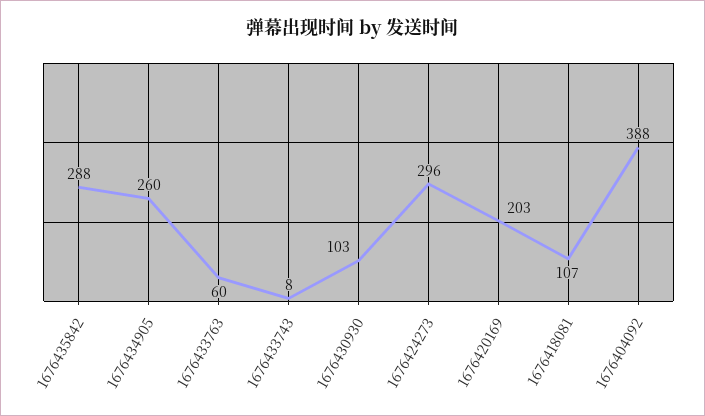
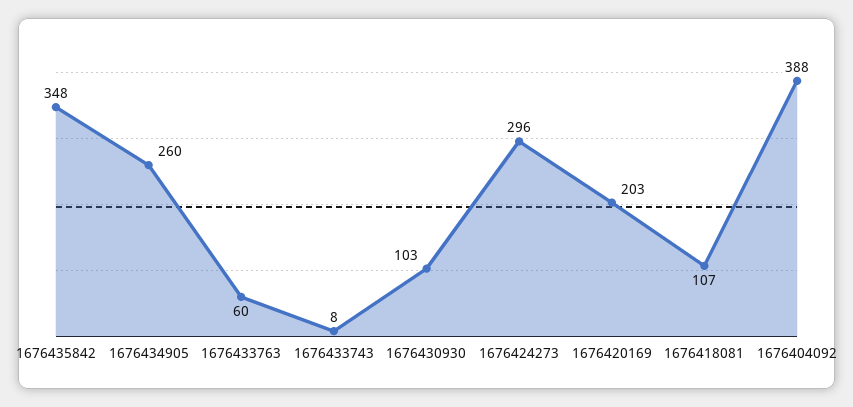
1676435842: 288 -> 348

